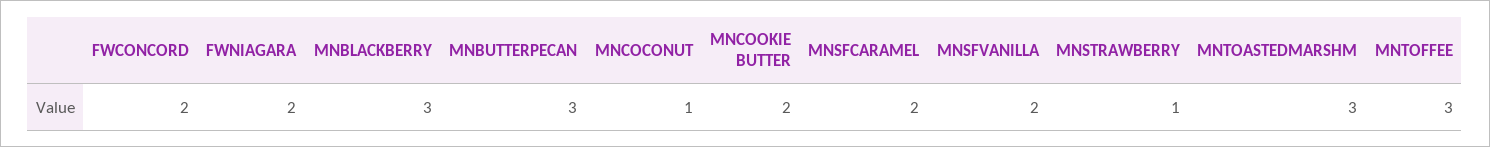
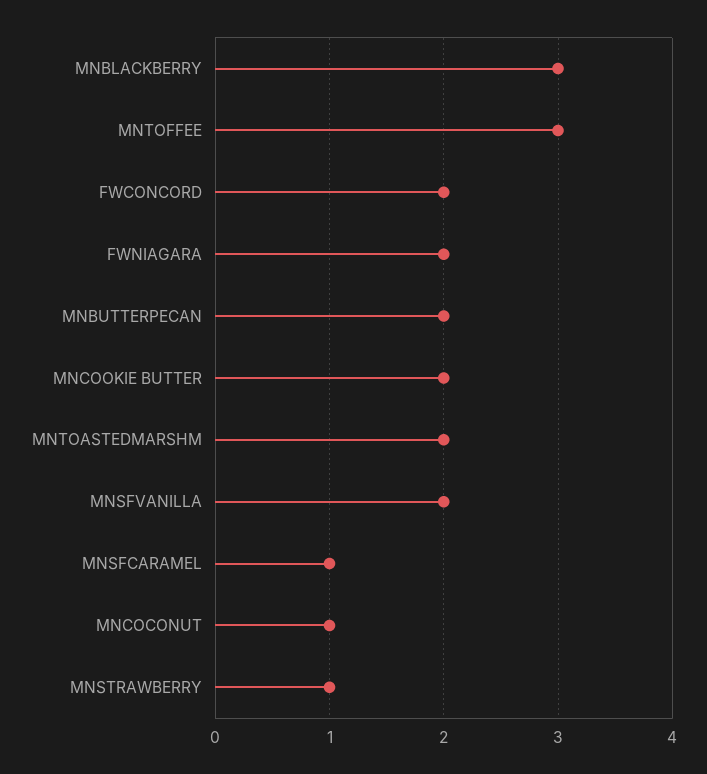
MNBUTTERPECAN: 3 -> 2
MNSFCARAMEL: 2 -> 1
MNTOASTEDMARSHM: 3 -> 2

